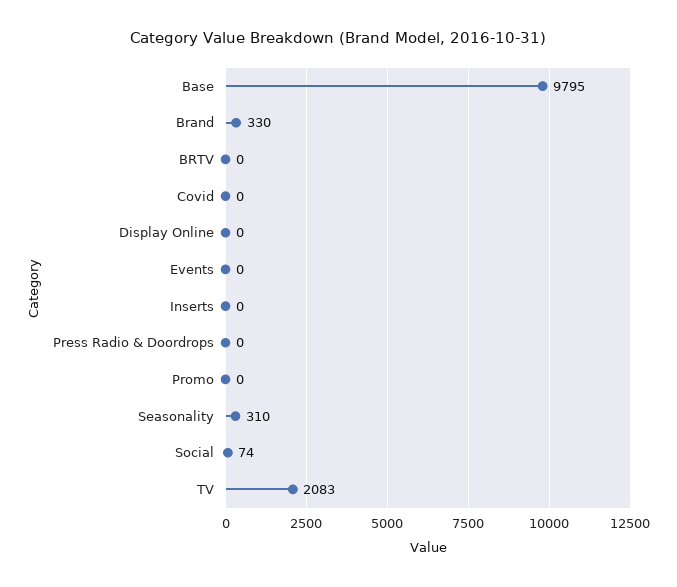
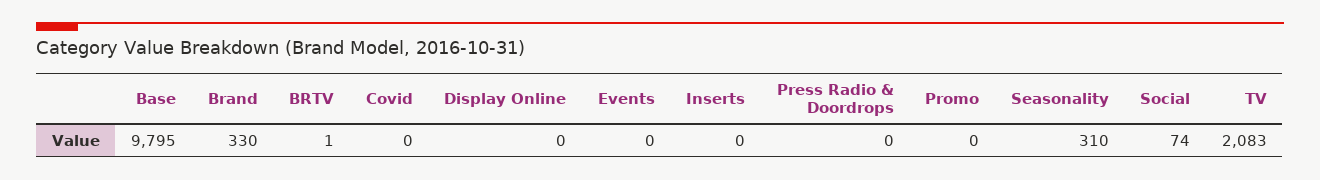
BRTV: 0 -> 1

